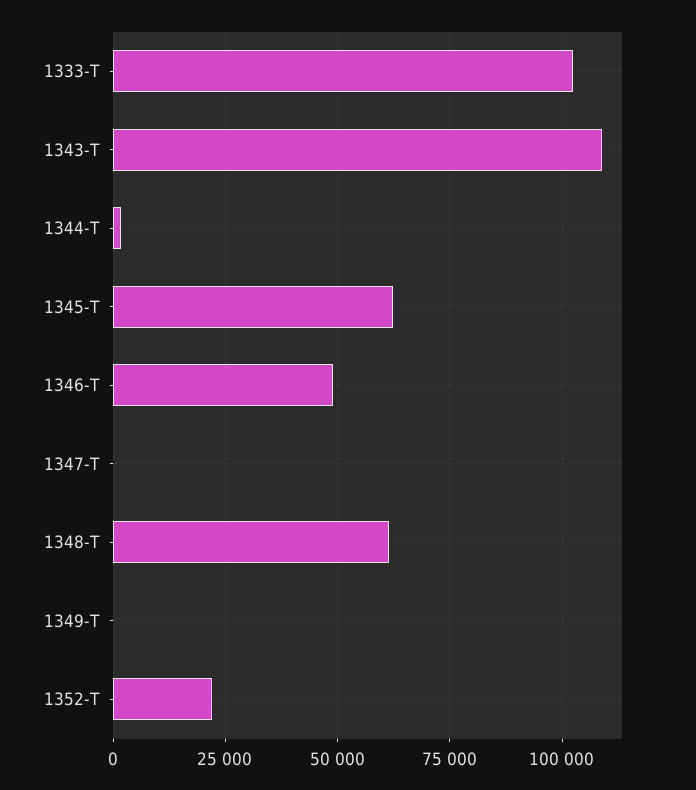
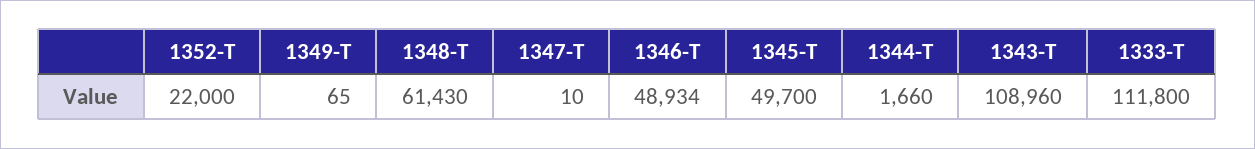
1333-T: 102500 -> 111800
1345-T: 62500 -> 49700

